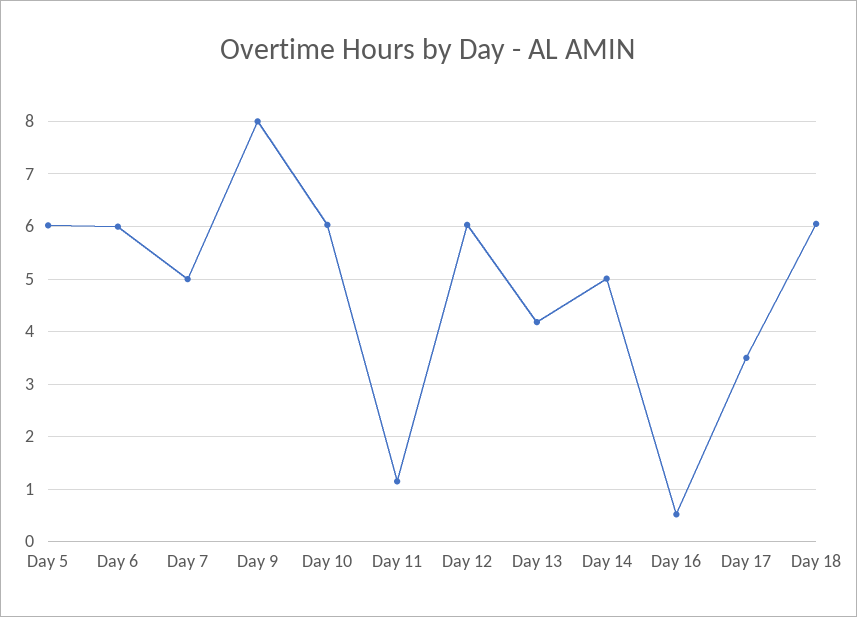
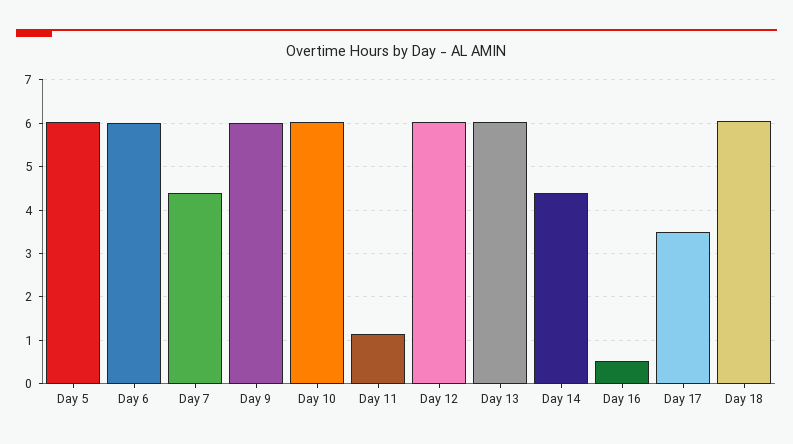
Day 7: 5 -> 4.4
Day 9: 8 -> 6
Day 13: 4.2 -> 6
Day 14: 5 -> 4.4

